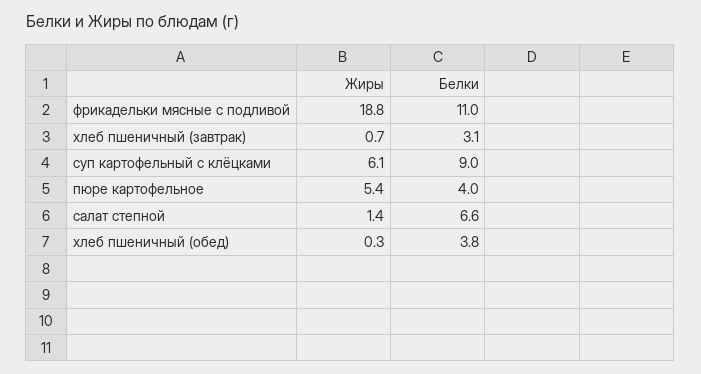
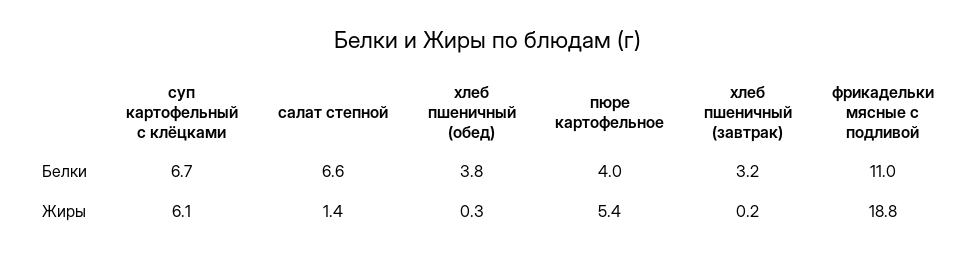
Жиры, хлеб пшеничный (завтрак): 0.7 -> 0.2
Белки, хлеб пшеничный (завтрак): 3.1 -> 3.2
Белки, суп картофельный с клёцками: 9 -> 6.7

